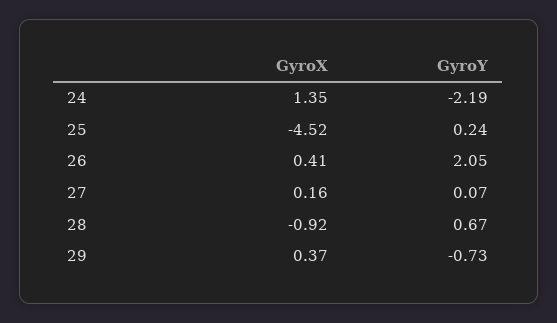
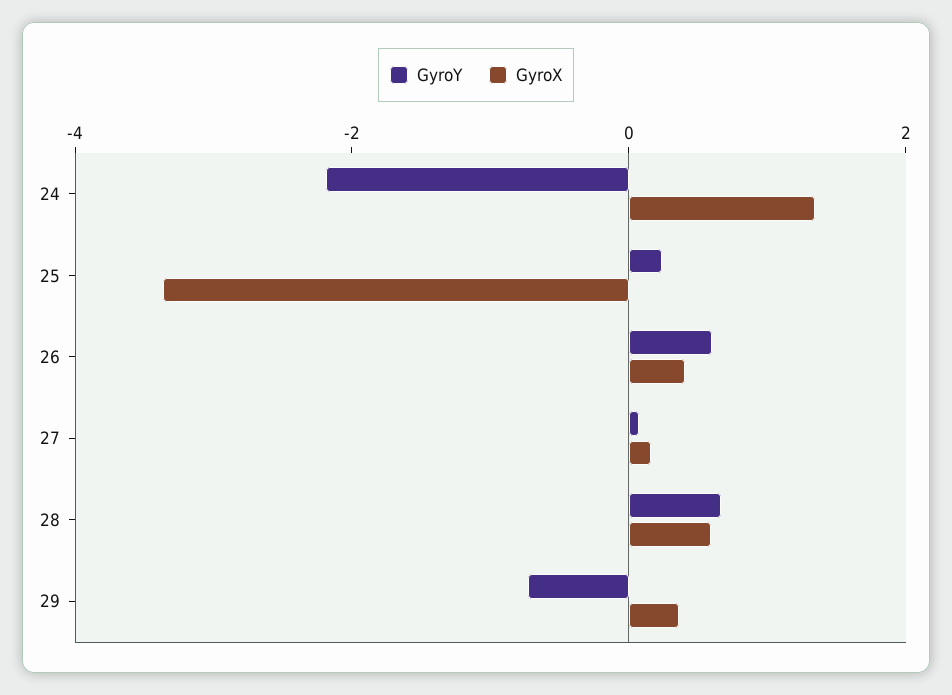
GyroX, 25: -4.52 -> -3.5
GyroY, 26: 2.05 -> 0.5
GyroX, 28: -0.92 -> 0.5

